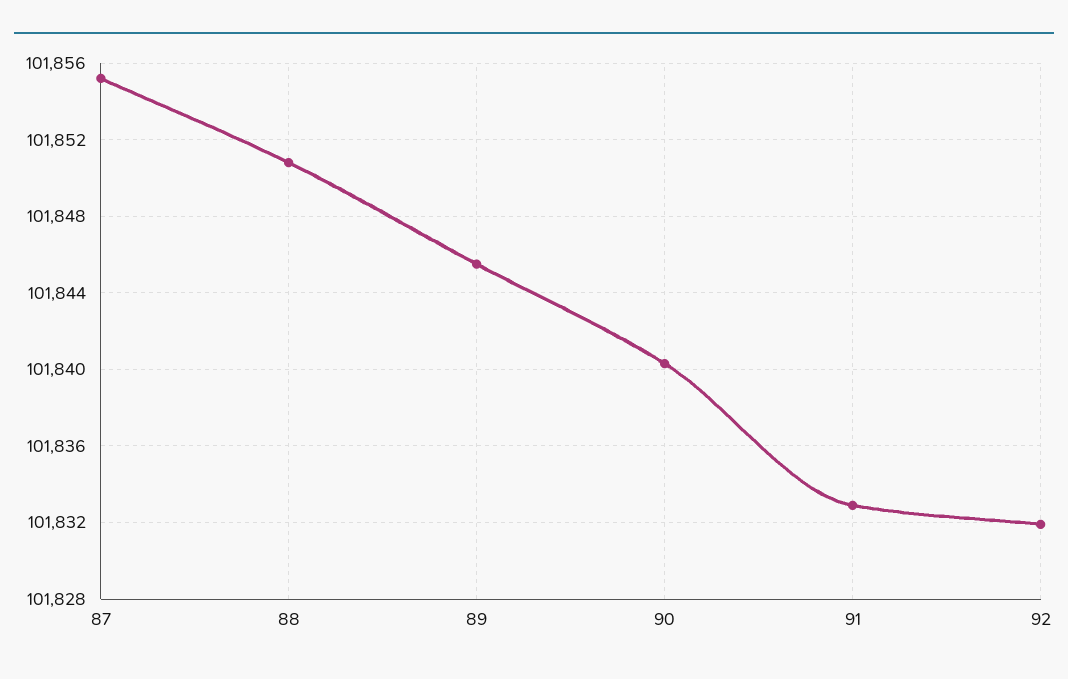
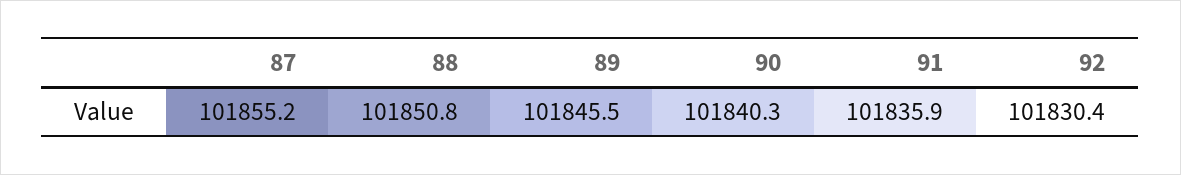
91: 101833 -> 101835.9
92: 101832 -> 101830.4

